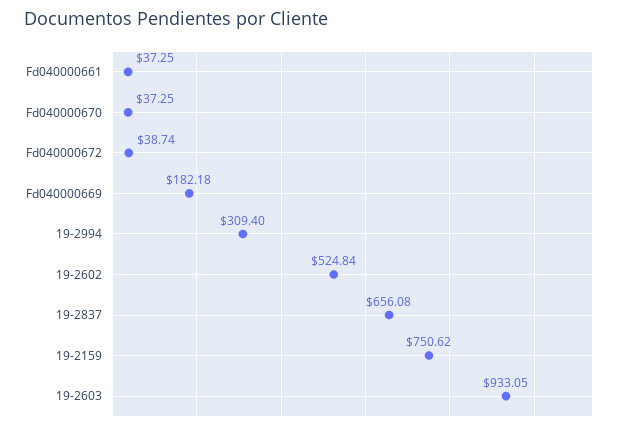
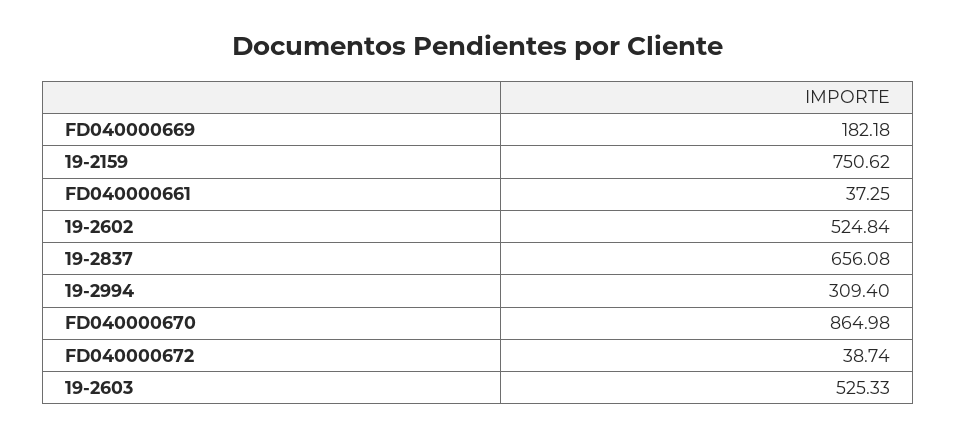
Fd040000670: 37.25 -> 864.98
19-2603: 933.05 -> 525.33

